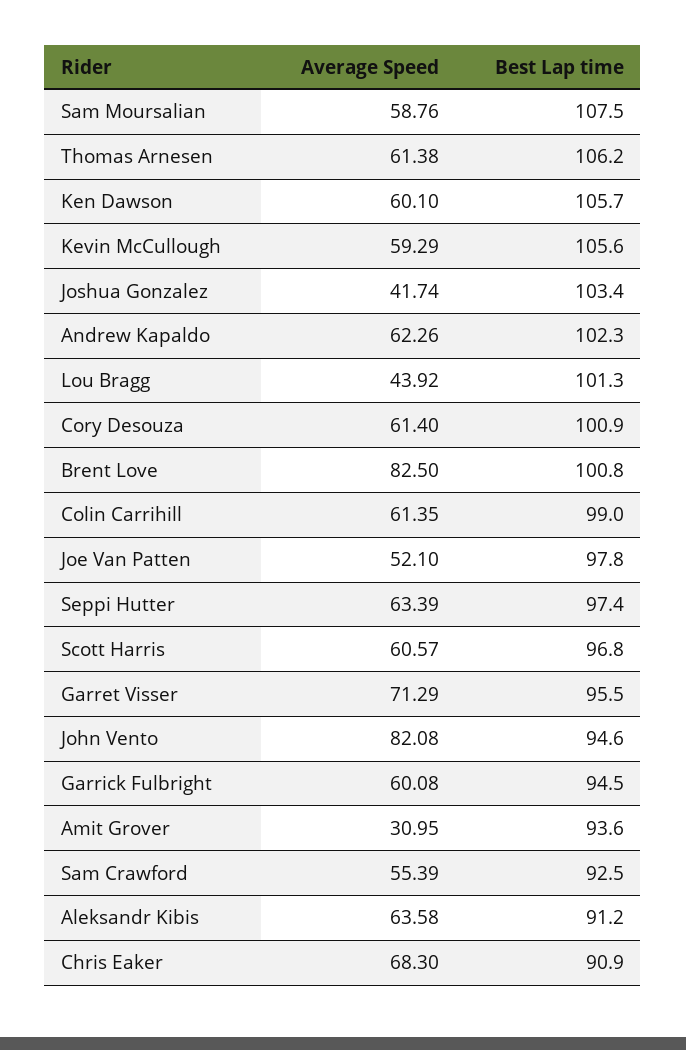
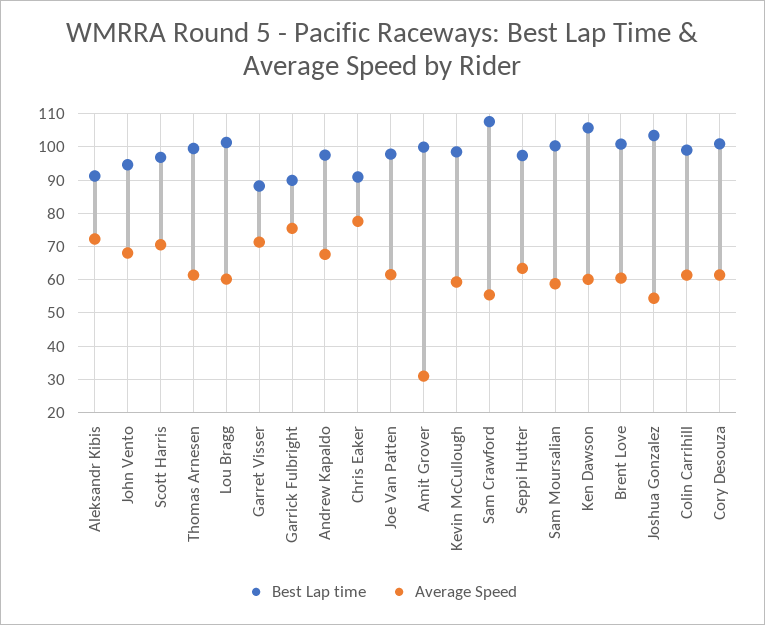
Best Lap time, Sam Moursalian: 107.5 -> 100
Best Lap time, Thomas Arnesen: 106.2 -> 100
Best Lap time, Kevin McCullough: 105.6 -> 98
Average Speed, Joshua Gonzalez: 41.74 -> 54
Average Speed, Andrew Kapaldo: 62.26 -> 68
Best Lap time, Andrew Kapaldo: 102.3 -> 98
Average Speed, Lou Bragg: 43.92 -> 60
Average Speed, Brent Love: 82.5 -> 60
Average Speed, Joe Van Patten: 52.1 -> 62
Average Speed, Scott Harris: 60.57 -> 70
Best Lap time, Garret Visser: 95.5 -> 88
Average Speed, John Vento: 82.08 -> 68
Average Speed, Garrick Fulbright: 60.08 -> 76
Best Lap time, Garrick Fulbright: 94.5 -> 90
Best Lap time, Amit Grover: 93.6 -> 100
Best Lap time, Sam Crawford: 92.5 -> 108
Average Speed, Aleksandr Kibis: 63.58 -> 72
Average Speed, Chris Eaker: 68.3 -> 78

